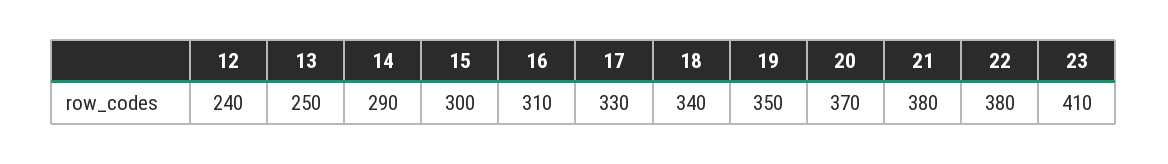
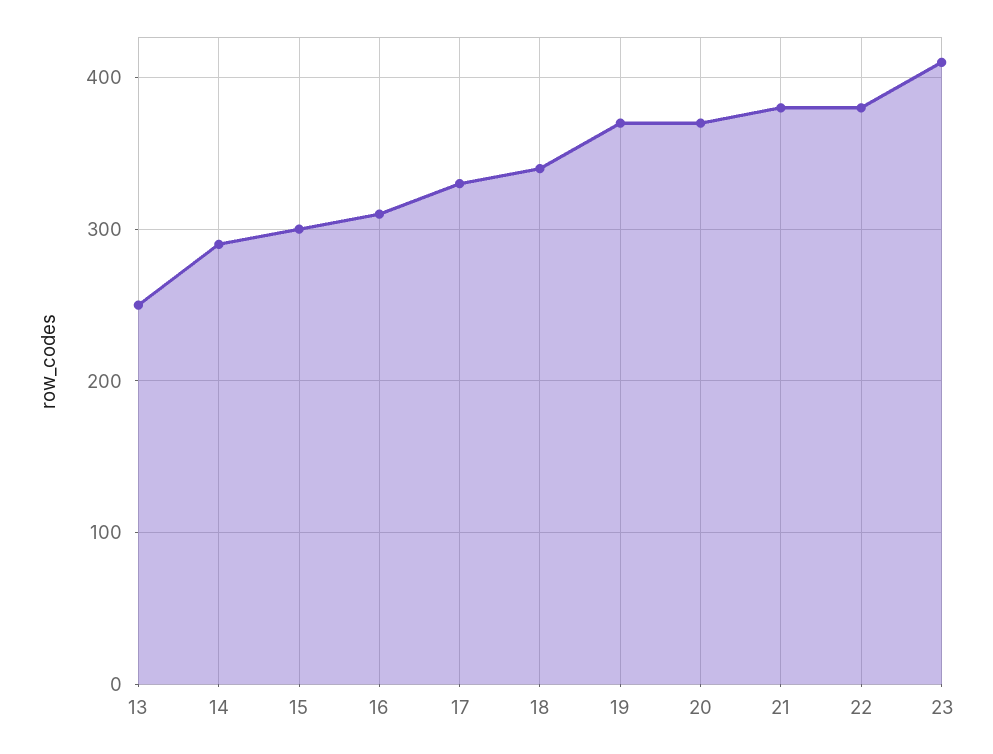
12: 240 -> none
19: 350 -> 370

